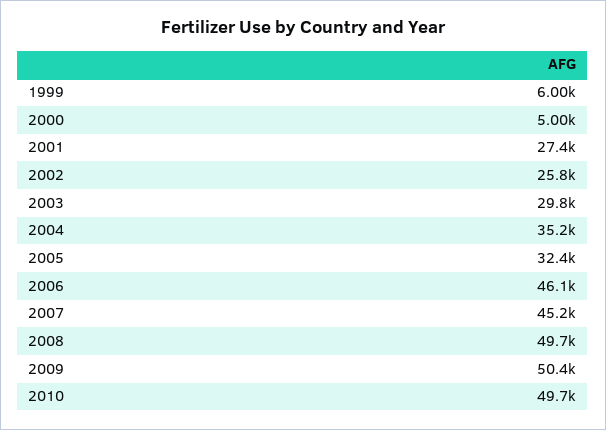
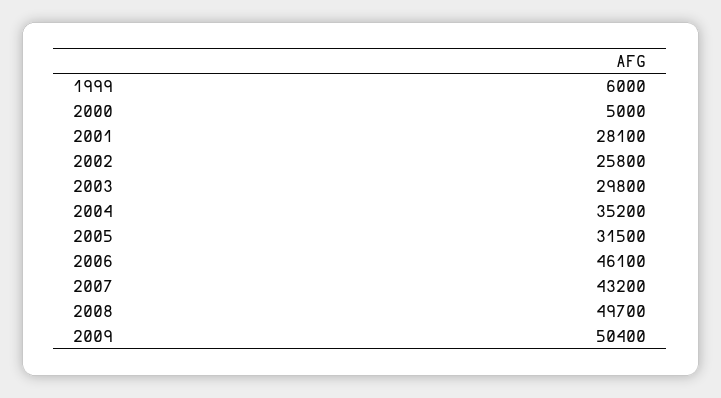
2001: 27400 -> 28100
2005: 32400 -> 31500
2007: 45200 -> 43200
2010: 49700 -> none

